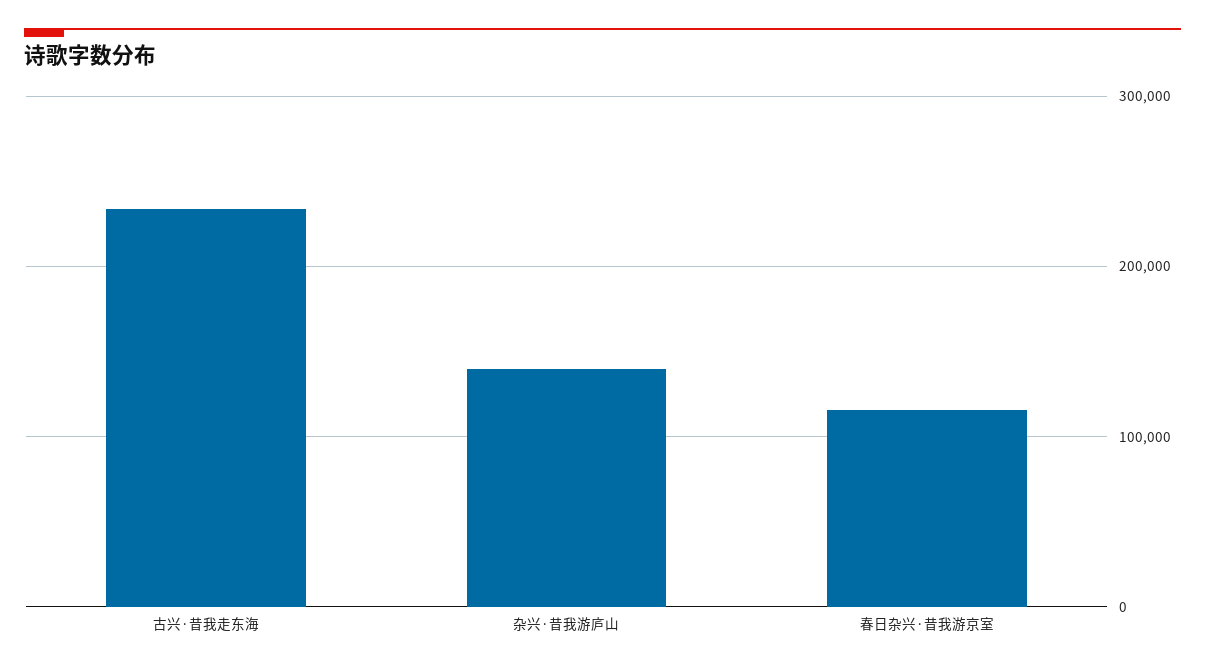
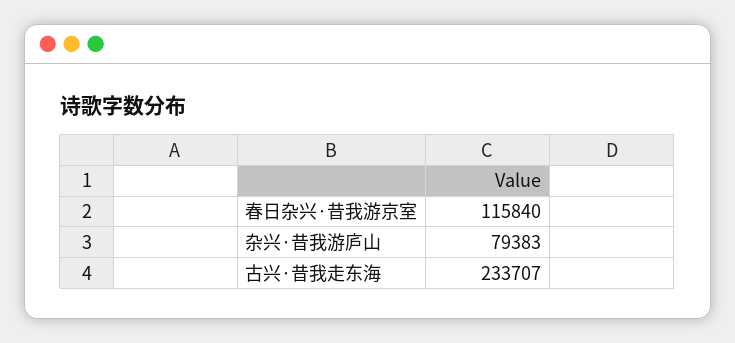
杂兴·昔我游庐山: 140000 -> 79383

